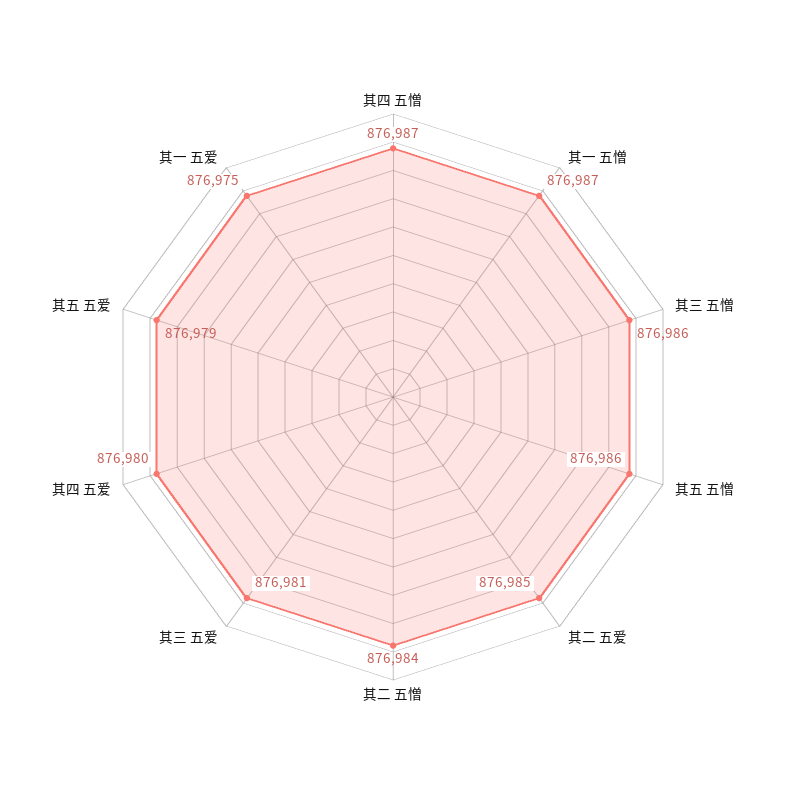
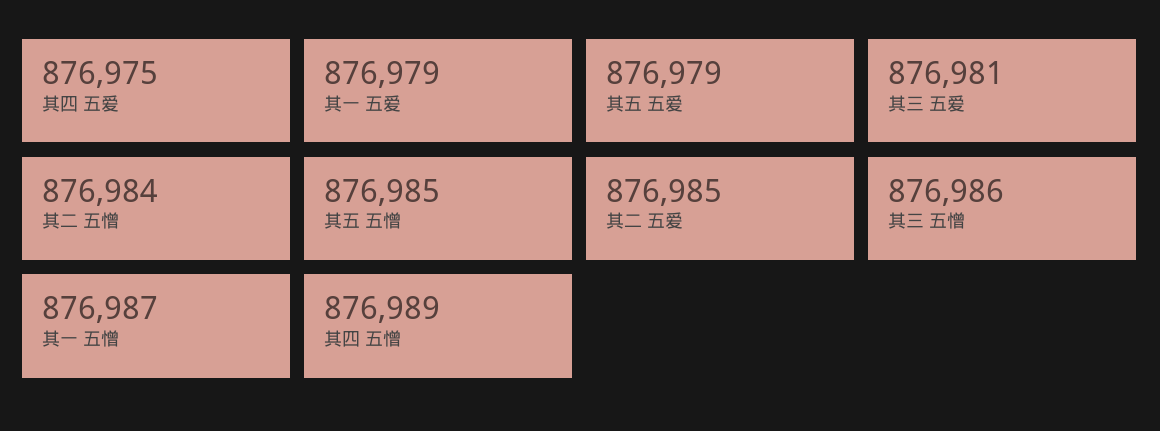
其四 五憎: 876987 -> 876989
其五 五憎: 876986 -> 876985
其四 五爱: 876980 -> 876975
其一 五爱: 876975 -> 876979

